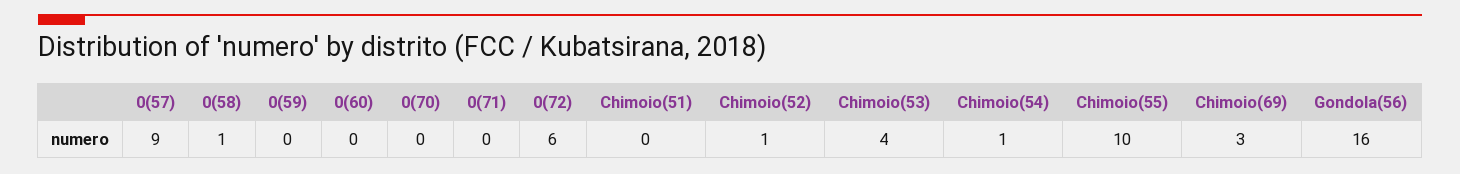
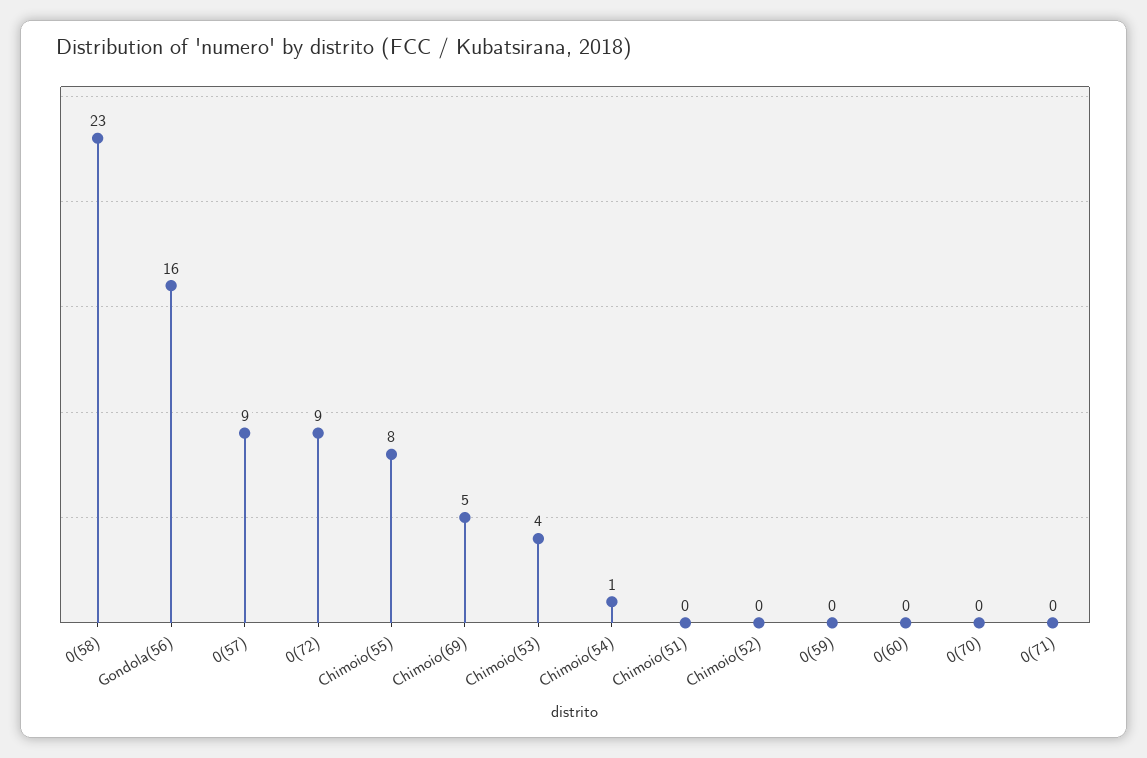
0(58): 1 -> 23
0(72): 6 -> 9
Chimoio(52): 1 -> 0
Chimoio(55): 10 -> 8
Chimoio(69): 3 -> 5

